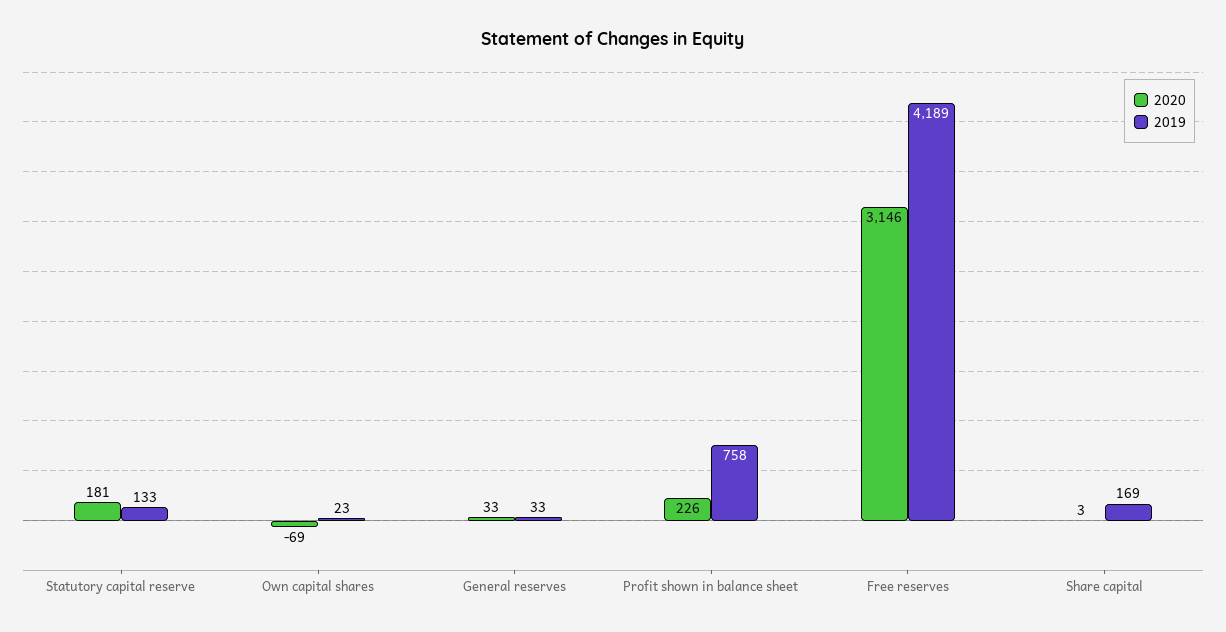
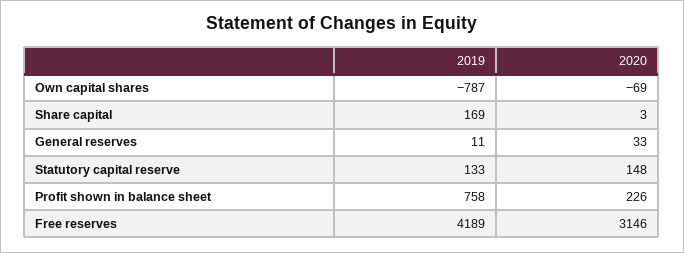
2020, Statutory capital reserve: 181 -> 148
2019, Own capital shares: 23 -> -787
2019, General reserves: 33 -> 11

